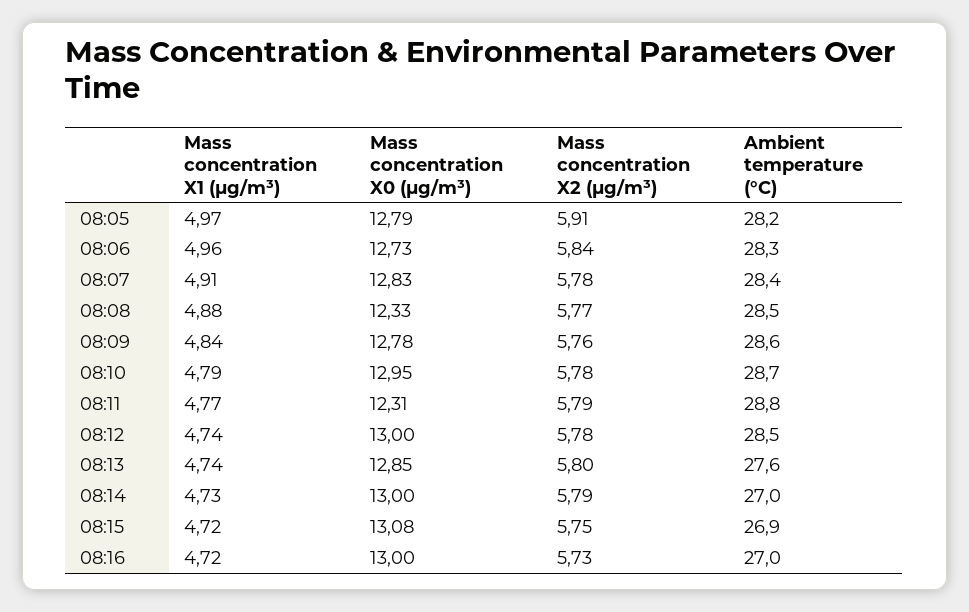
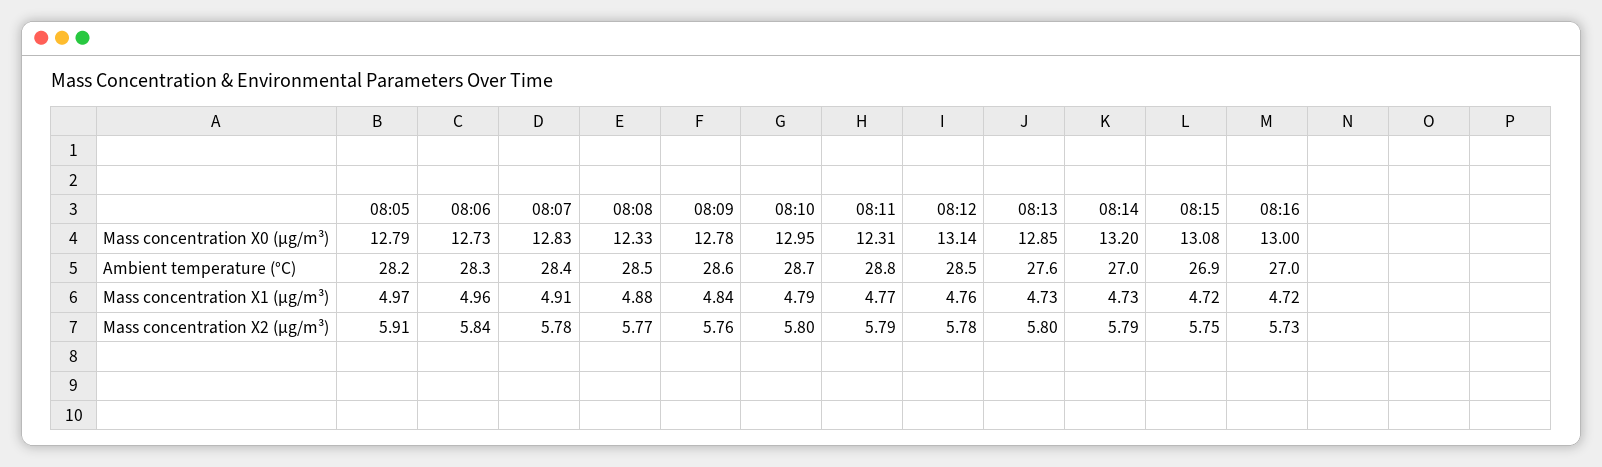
Mass concentration X2 (μg/m³), 08:10: 5.78 -> 5.8
Mass concentration X1 (μg/m³), 08:12: 4.74 -> 4.76
Mass concentration X0 (μg/m³), 08:12: 13 -> 13.14
Mass concentration X1 (μg/m³), 08:13: 4.74 -> 4.73
Mass concentration X0 (μg/m³), 08:14: 13 -> 13.2

